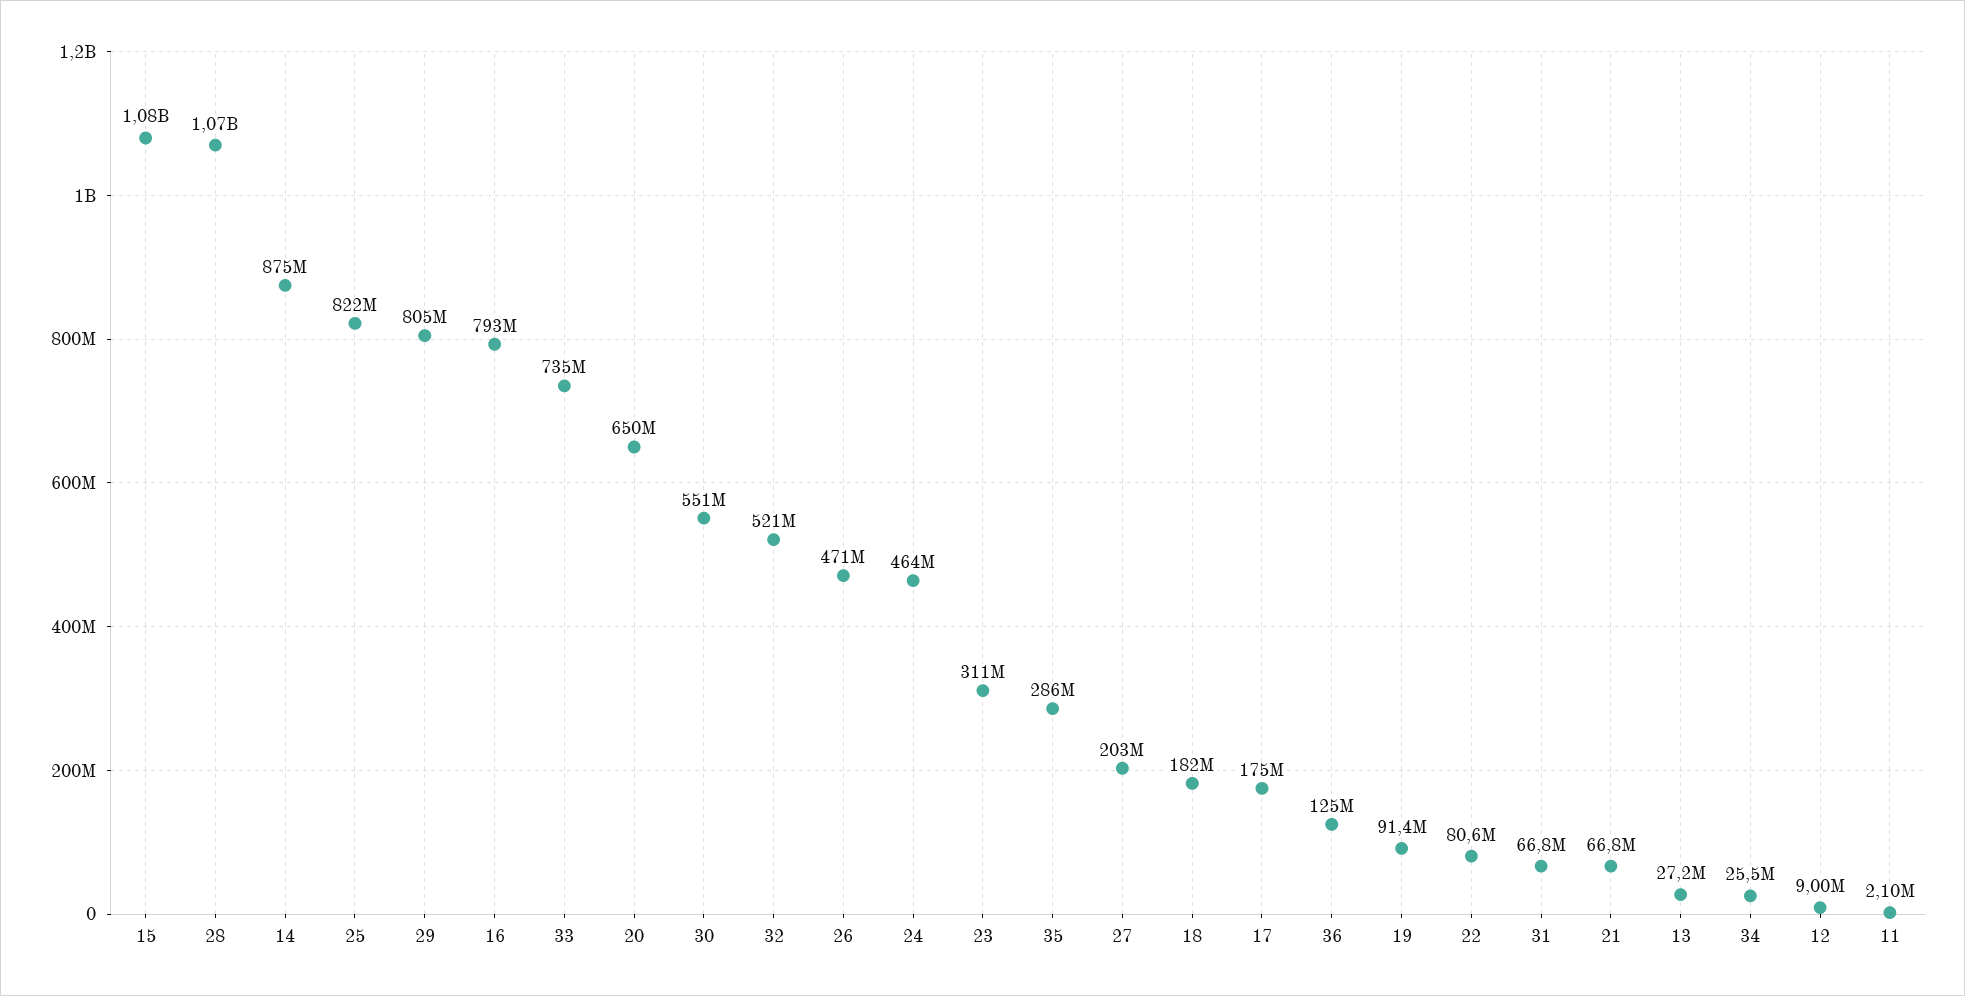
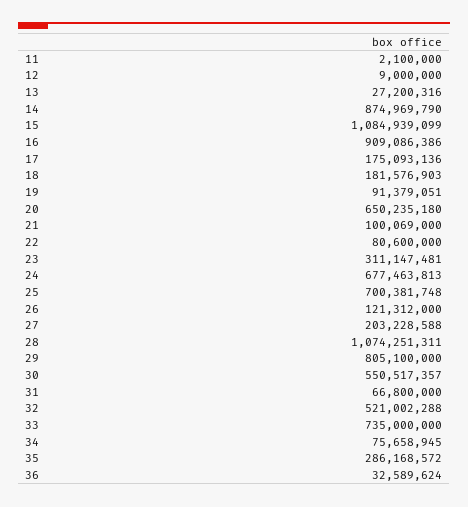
25: 822000000 -> 700381748
16: 793000000 -> 909086386
26: 471000000 -> 121312000
24: 464000000 -> 677463813
36: 125000000 -> 32589624
21: 66800000 -> 100069000
34: 25500000 -> 75658945

